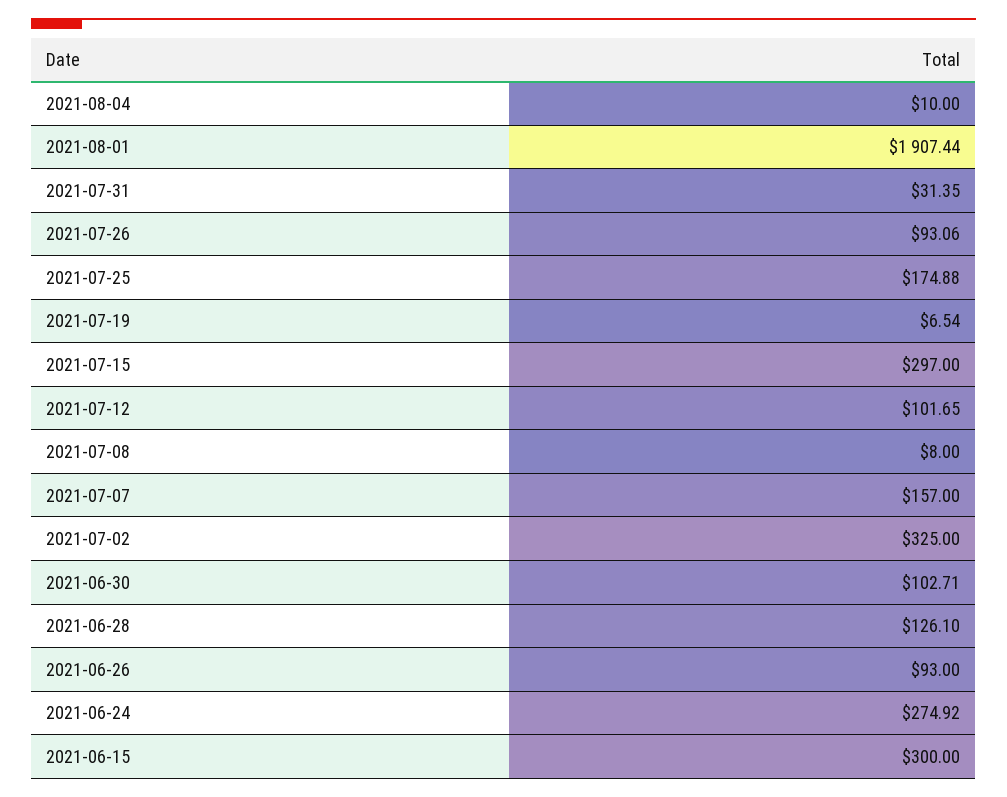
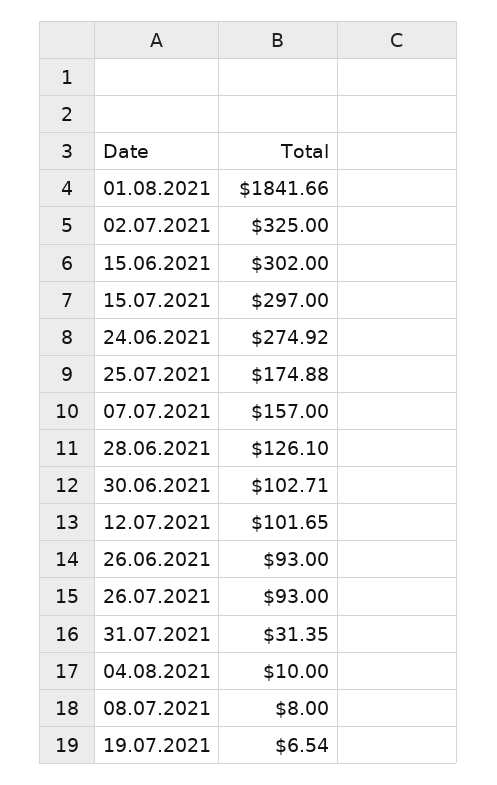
2021-08-01: 1907.44 -> 1841.66
2021-07-26: 93.06 -> 93
2021-06-15: 300 -> 302

